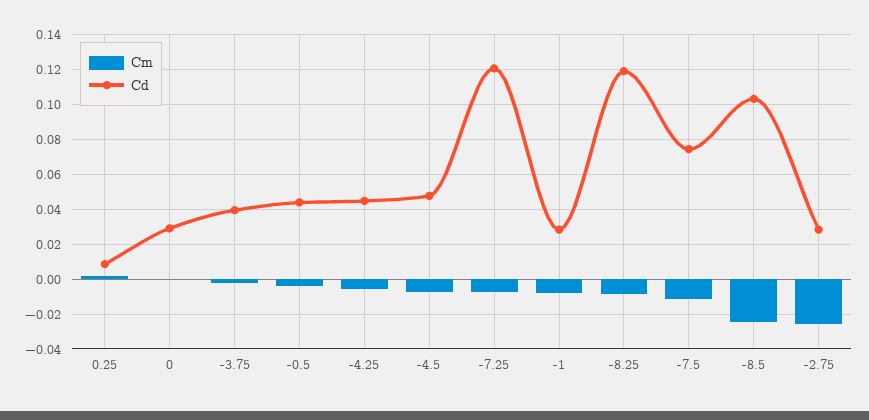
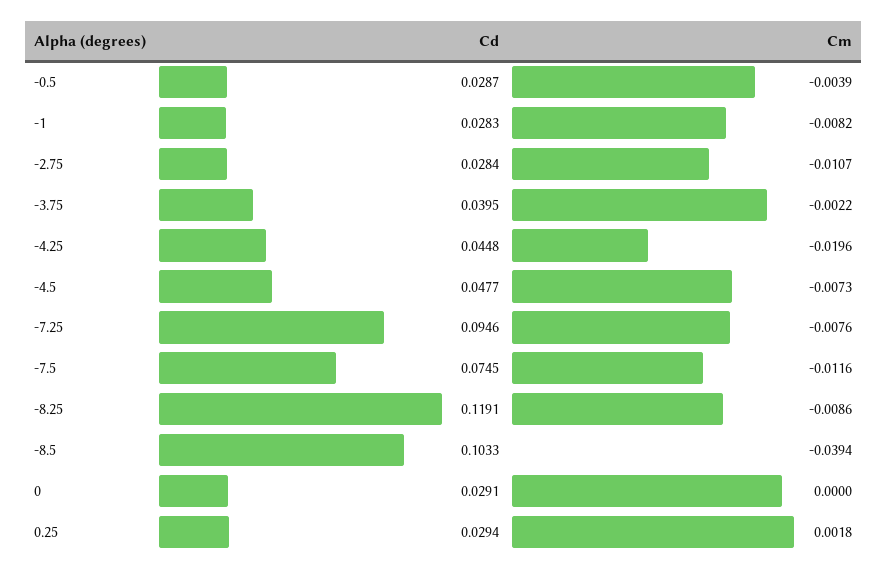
Cd, 0.25: 0.01 -> 0.0294
Cd, -0.5: 0.045 -> 0.0287
Cm, -4.25: -0.005 -> -0.0196
Cd, -7.25: 0.12 -> 0.0946
Cm, -8.5: -0.025 -> -0.0394
Cm, -2.75: -0.025 -> -0.0107

